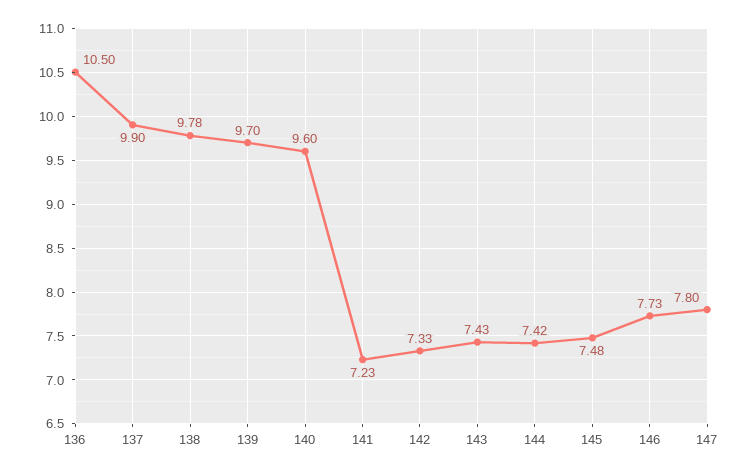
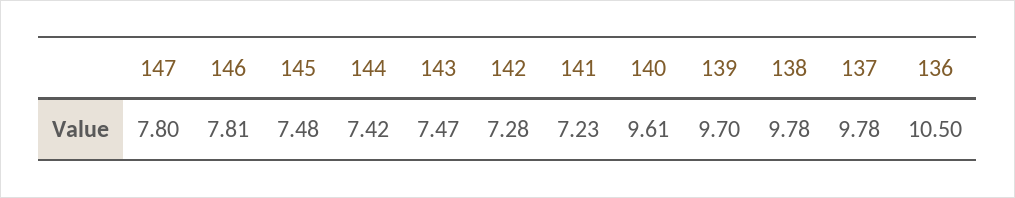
137: 9.9 -> 9.78
140: 9.6 -> 9.61
142: 7.33 -> 7.28
143: 7.43 -> 7.47
146: 7.73 -> 7.81

